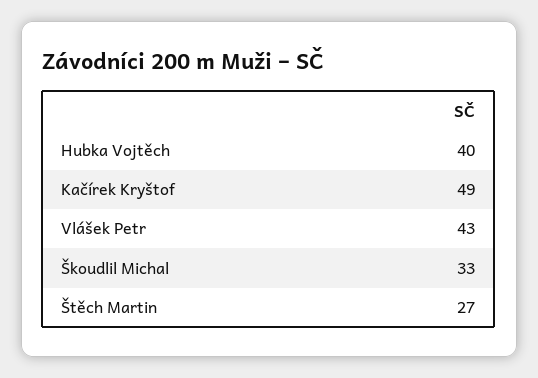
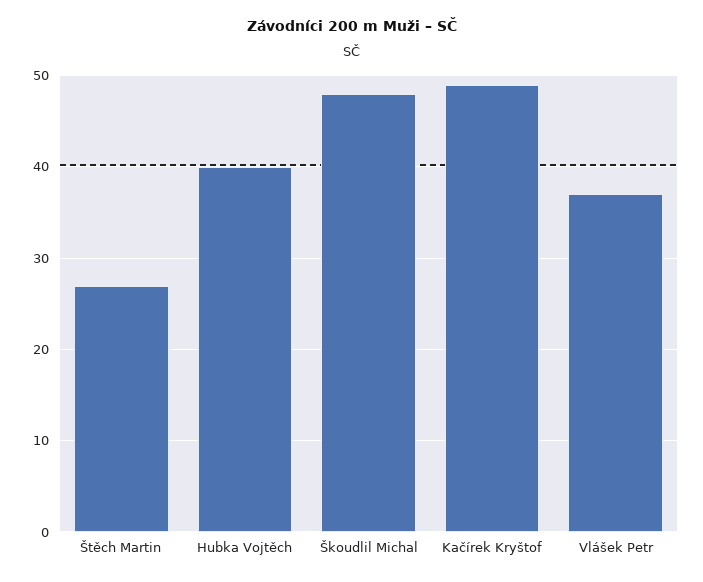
Vlášek Petr: 43 -> 37
Škoudlil Michal: 33 -> 48

